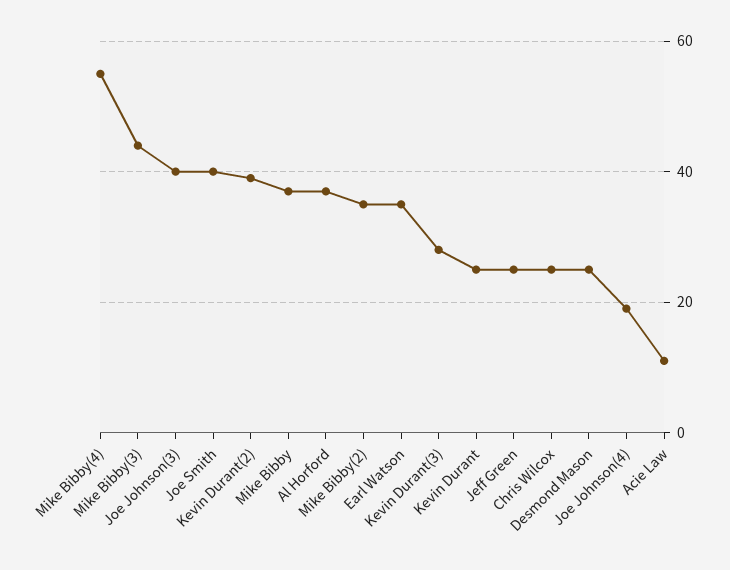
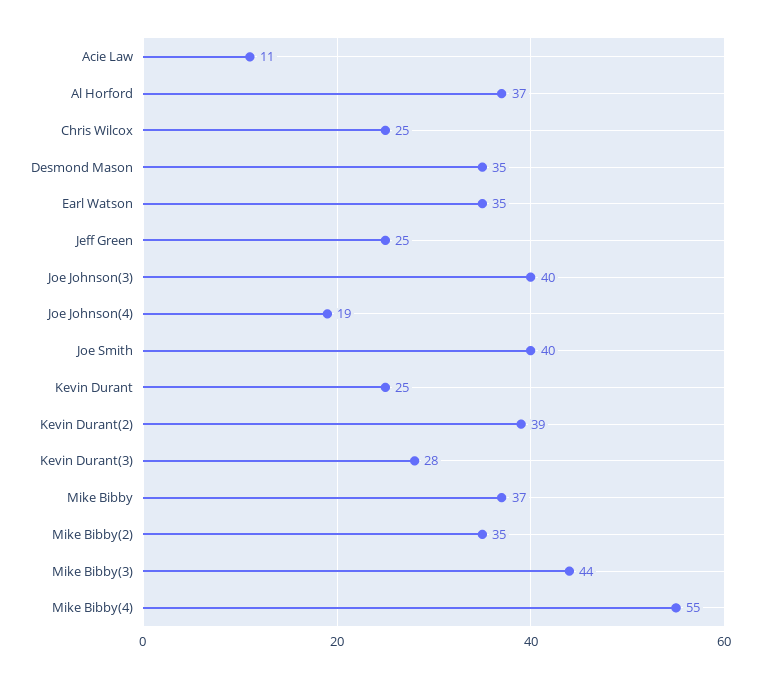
Desmond Mason: 25 -> 35

